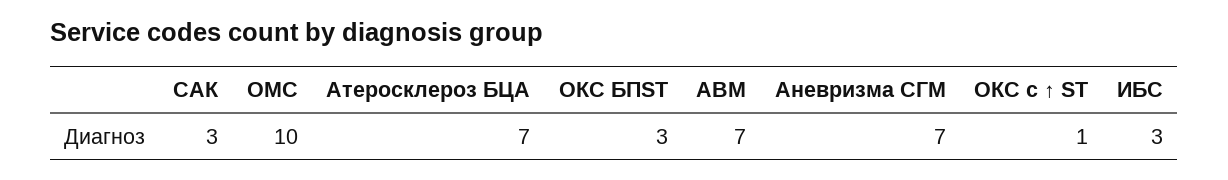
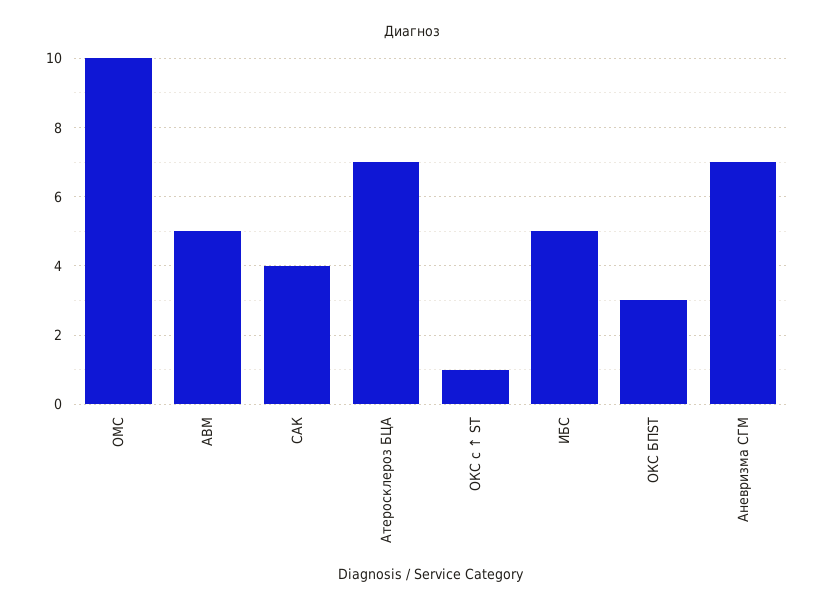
САК: 3 -> 4
АВМ: 7 -> 5
ИБС: 3 -> 5

